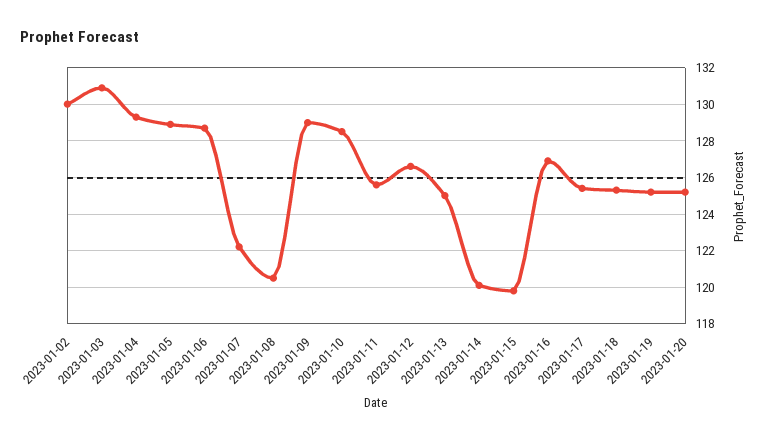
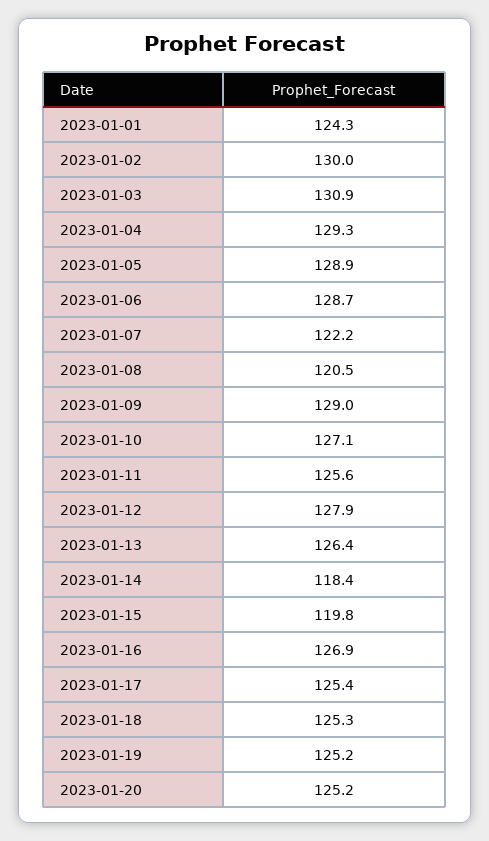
2023-01-10: 128.5 -> 127.1
2023-01-12: 126.5 -> 127.9
2023-01-13: 125 -> 126.4
2023-01-14: 120 -> 118.4
2023-01-01: none -> 124.3

